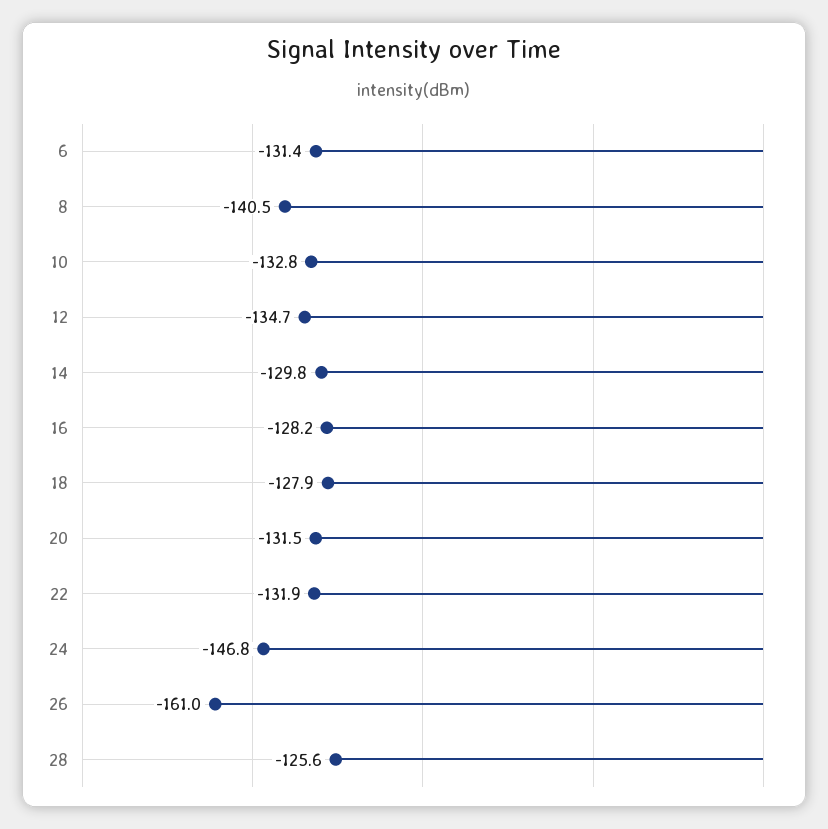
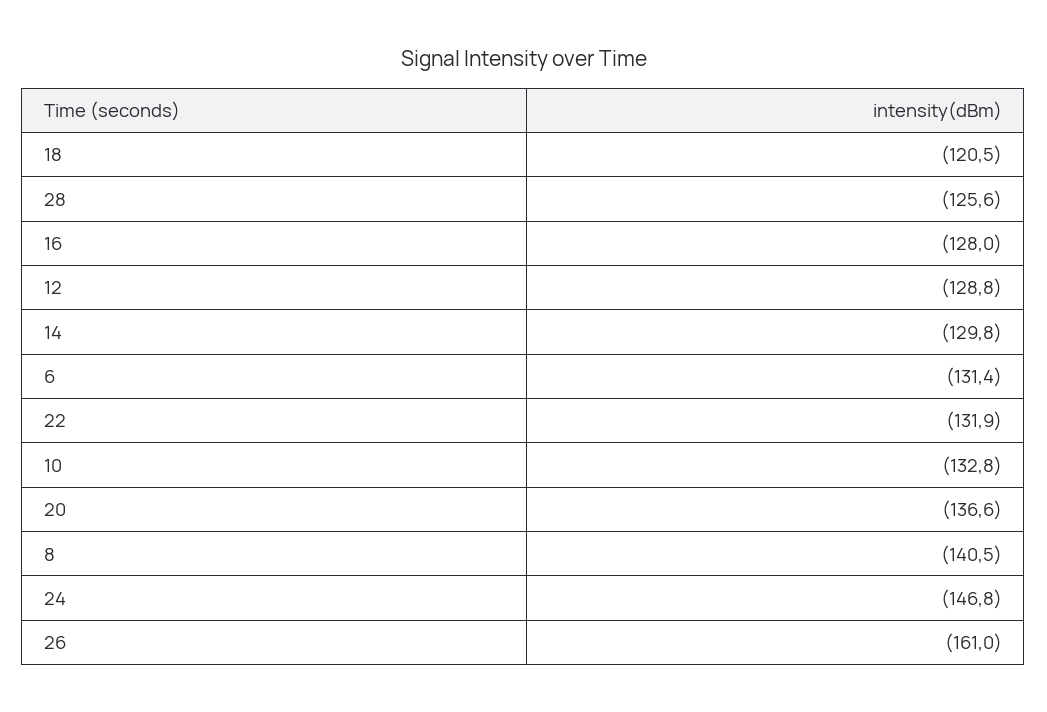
12: -134.7 -> -128.8
16: -128.2 -> -128
18: -127.9 -> -120.5
20: -131.5 -> -136.6

